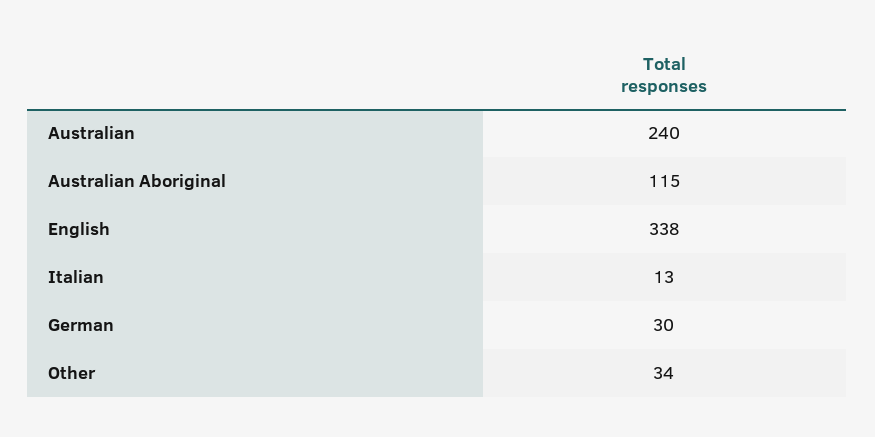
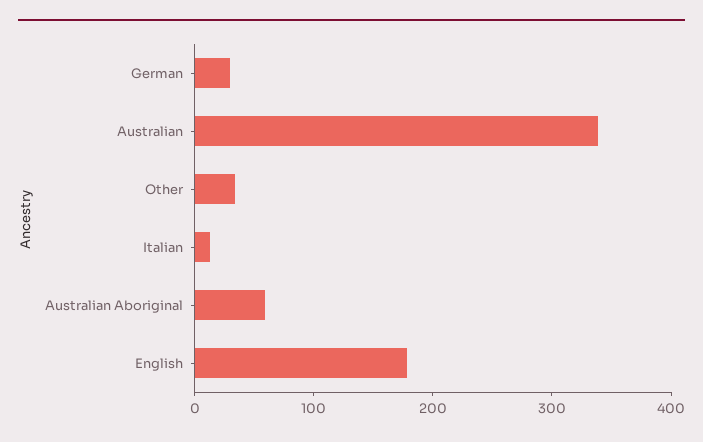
Australian: 240 -> 340
Australian Aboriginal: 115 -> 60
English: 338 -> 180

